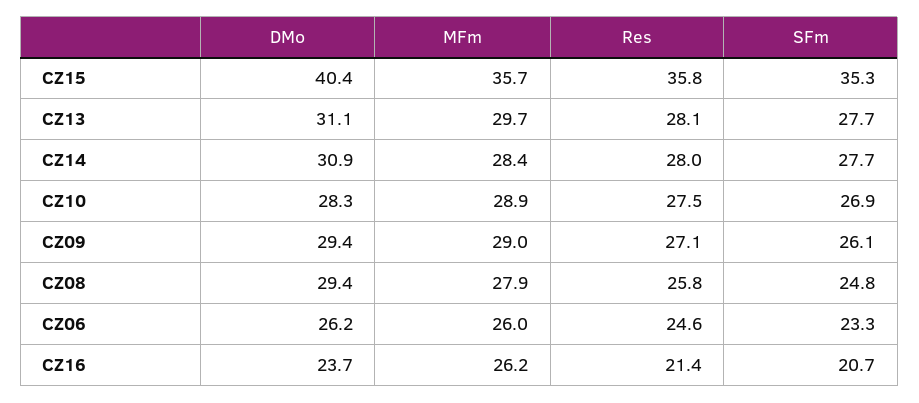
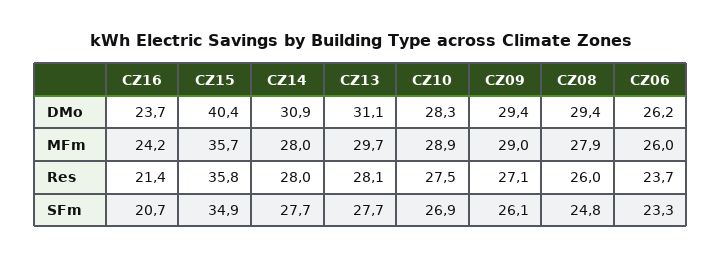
SFm, CZ15: 35.3 -> 34.9
MFm, CZ14: 28.4 -> 28
Res, CZ08: 25.8 -> 26
Res, CZ06: 24.6 -> 23.7
MFm, CZ16: 26.2 -> 24.2

